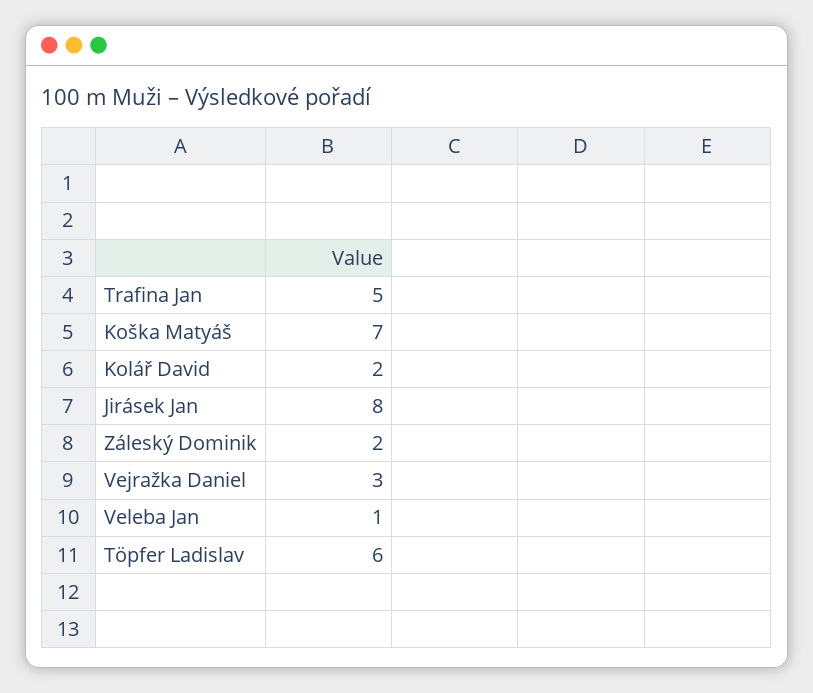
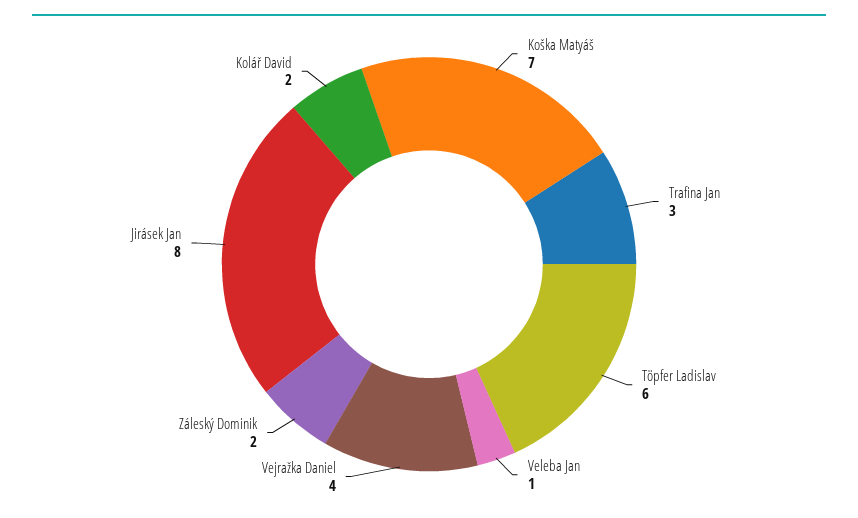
Trafina Jan: 5 -> 3
Vejražka Daniel: 3 -> 4

